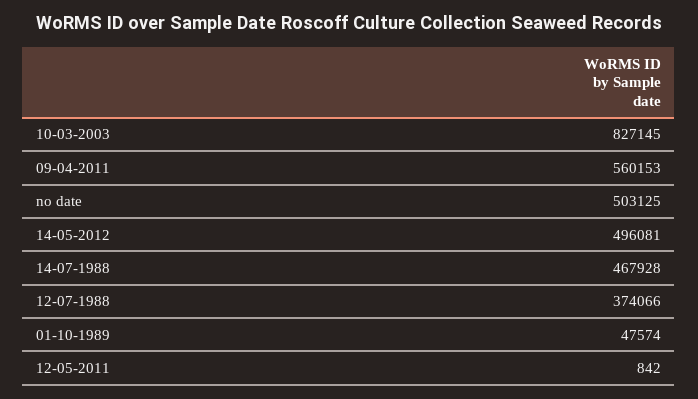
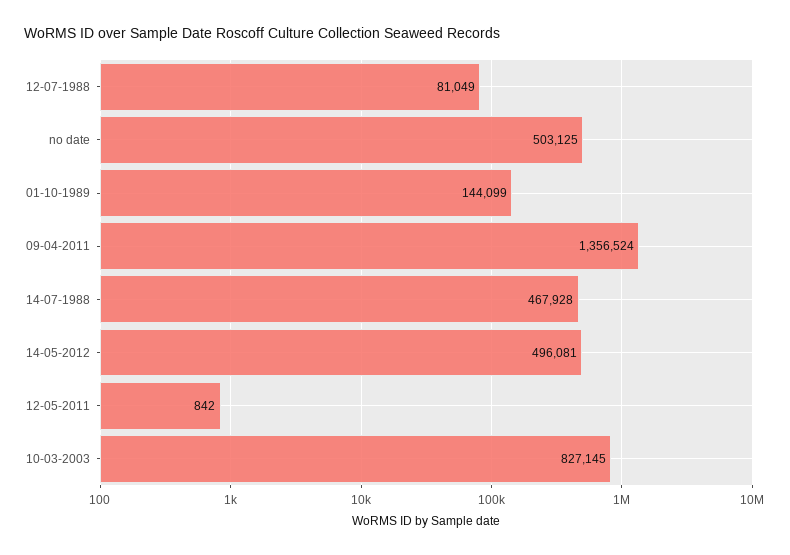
09-04-2011: 560153 -> 1356524
12-07-1988: 374066 -> 81049
01-10-1989: 47574 -> 144099

